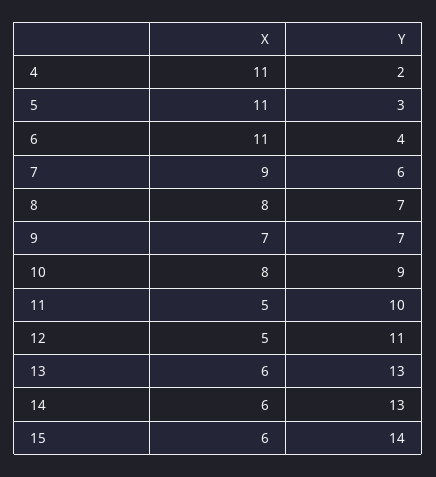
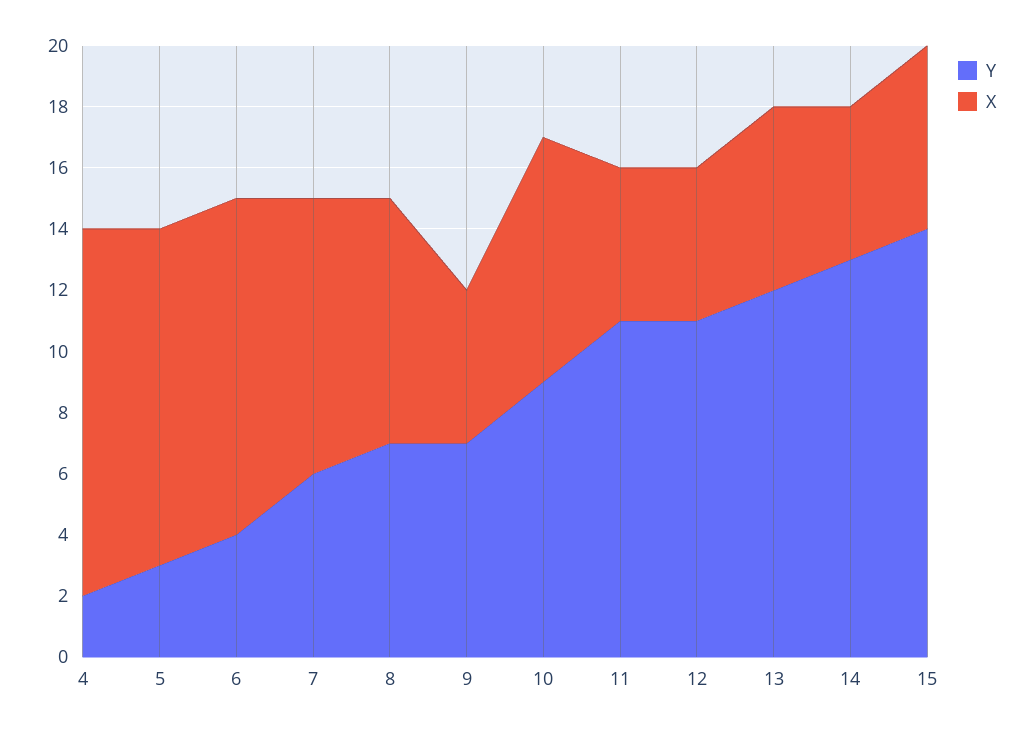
X, 4: 11 -> 12
X, 9: 7 -> 5
Y, 11: 10 -> 11
Y, 13: 13 -> 12
X, 14: 6 -> 5

